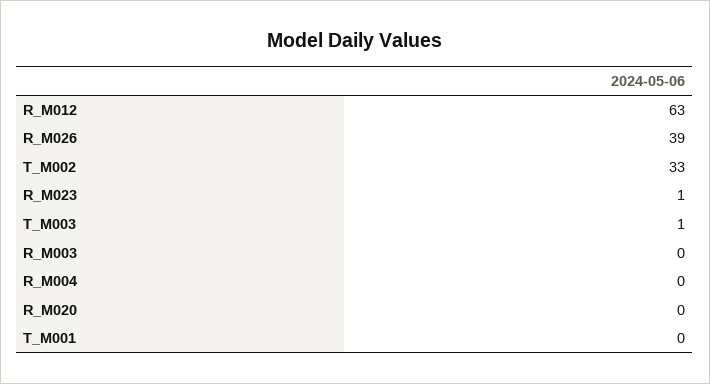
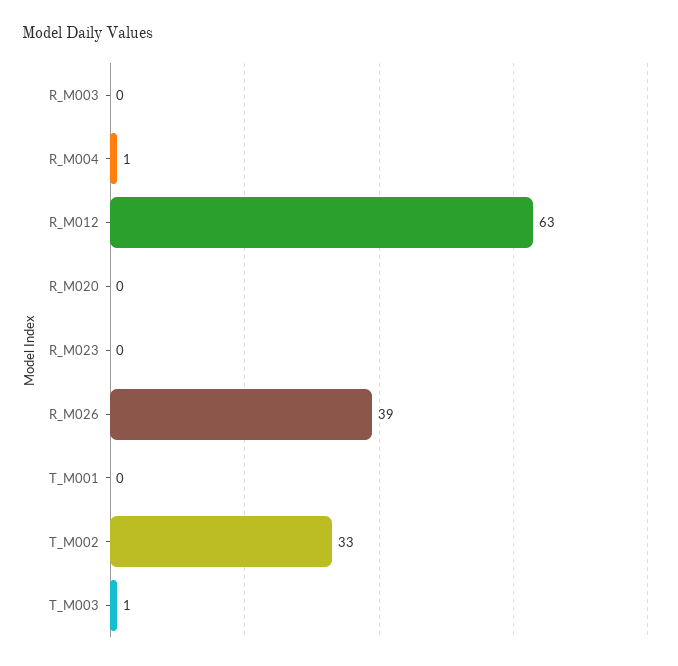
R_M023: 1 -> 0
R_M004: 0 -> 1

